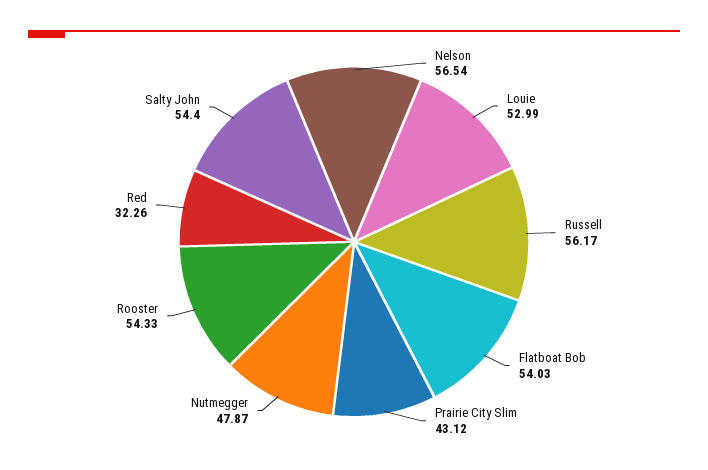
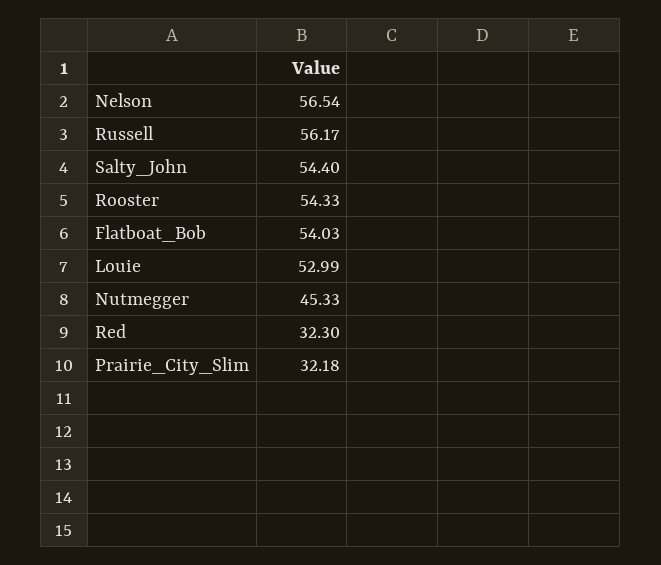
Prairie City Slim: 43.12 -> 32.18
Nutmegger: 47.87 -> 45.33
Red: 32.26 -> 32.3

